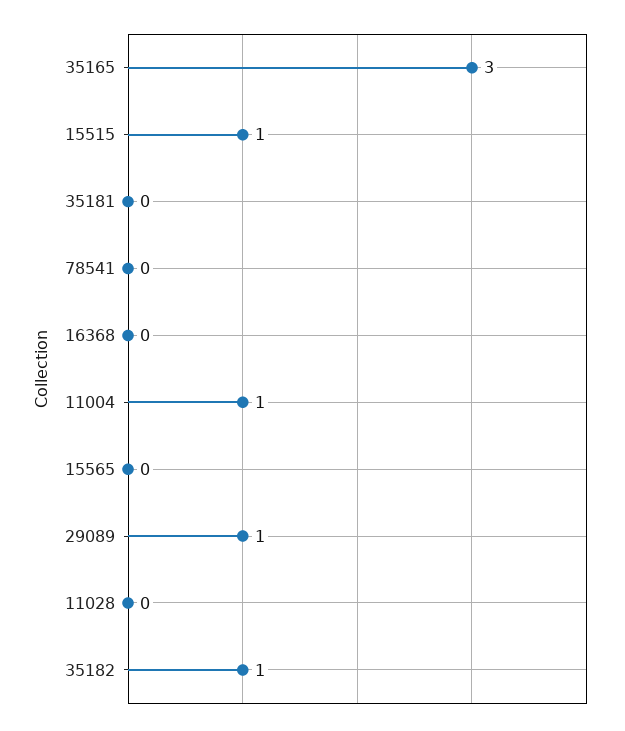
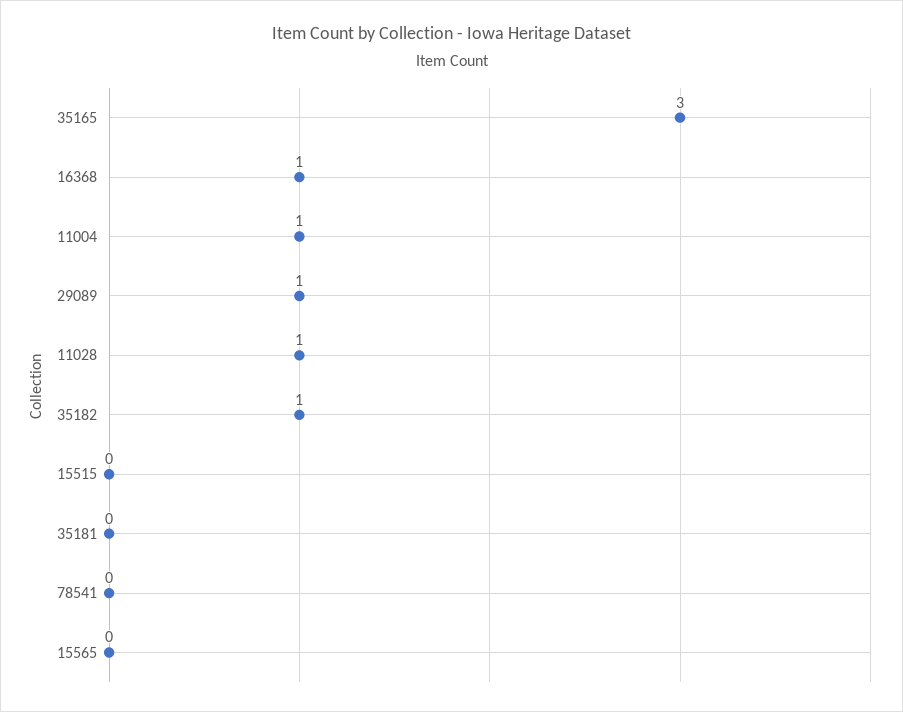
15515: 1 -> 0
16368: 0 -> 1
11028: 0 -> 1

